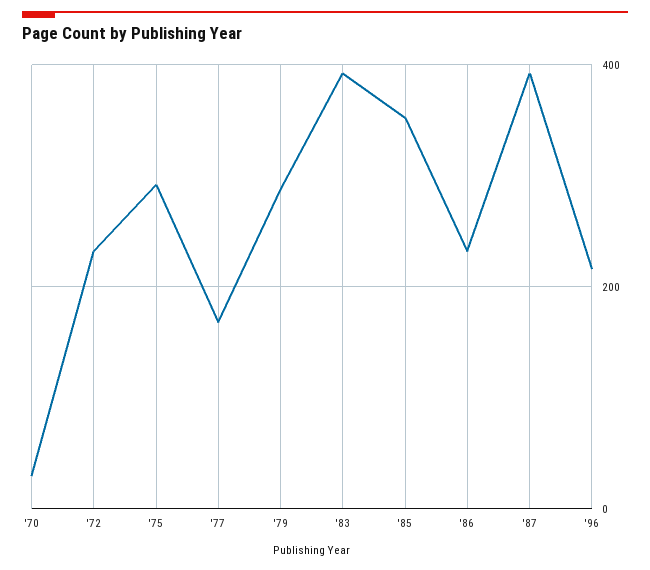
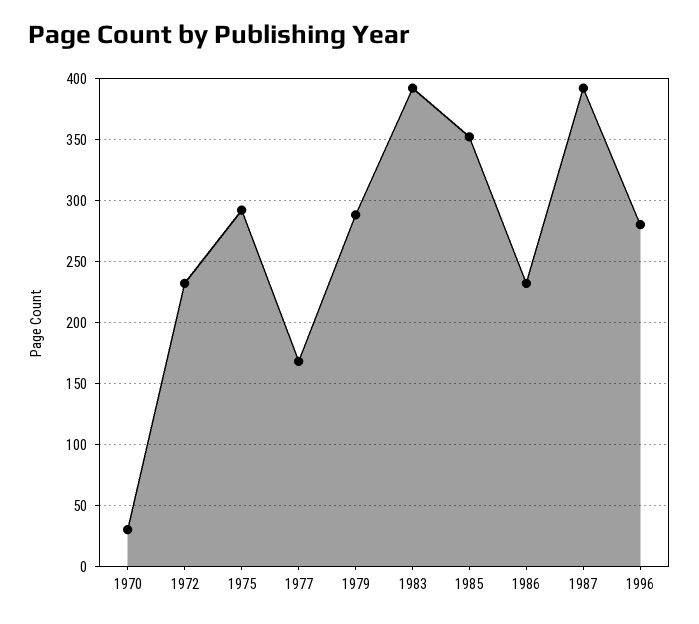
'96: 220 -> 280

